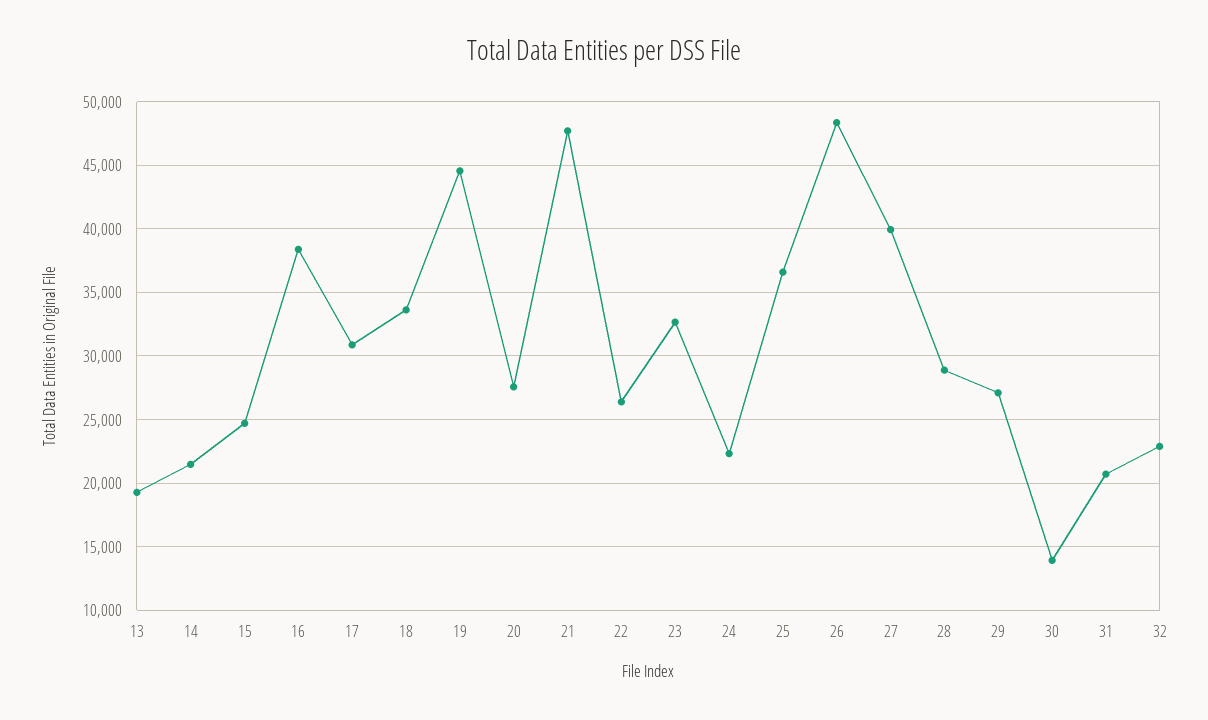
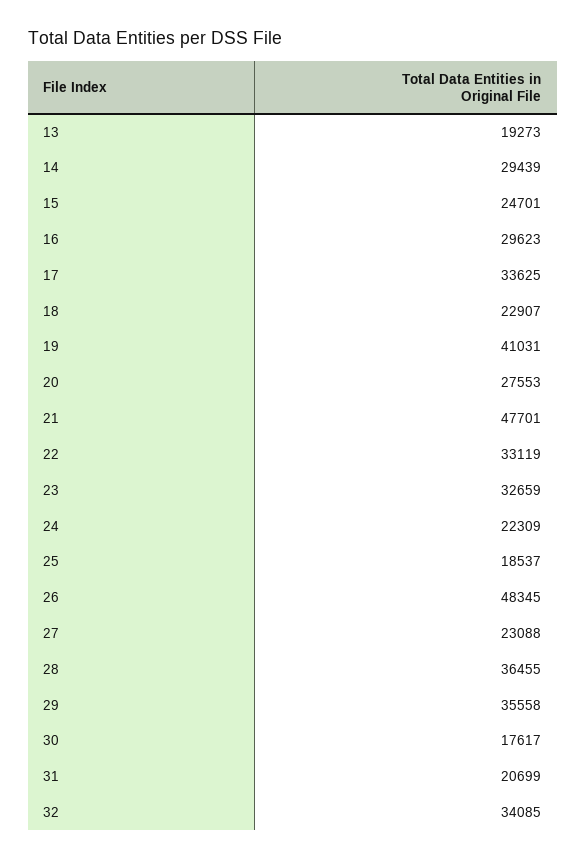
14: 21500 -> 29439
16: 38500 -> 29623
17: 31000 -> 33625
18: 33500 -> 22907
19: 44500 -> 41031
22: 26500 -> 33119
25: 36500 -> 18537
27: 40000 -> 23088
28: 29000 -> 36455
29: 27000 -> 35558
30: 14000 -> 17617
32: 23000 -> 34085

